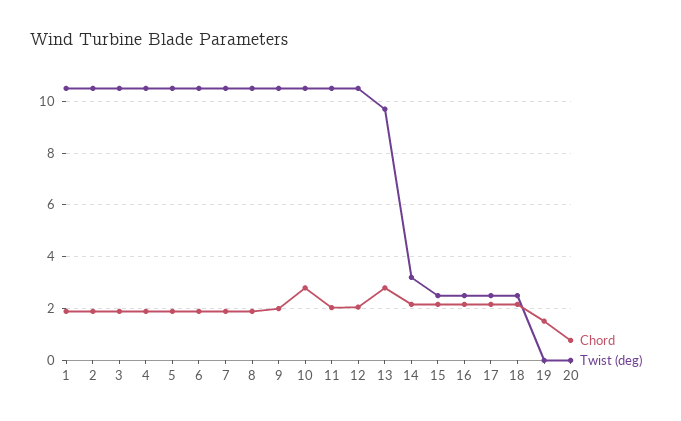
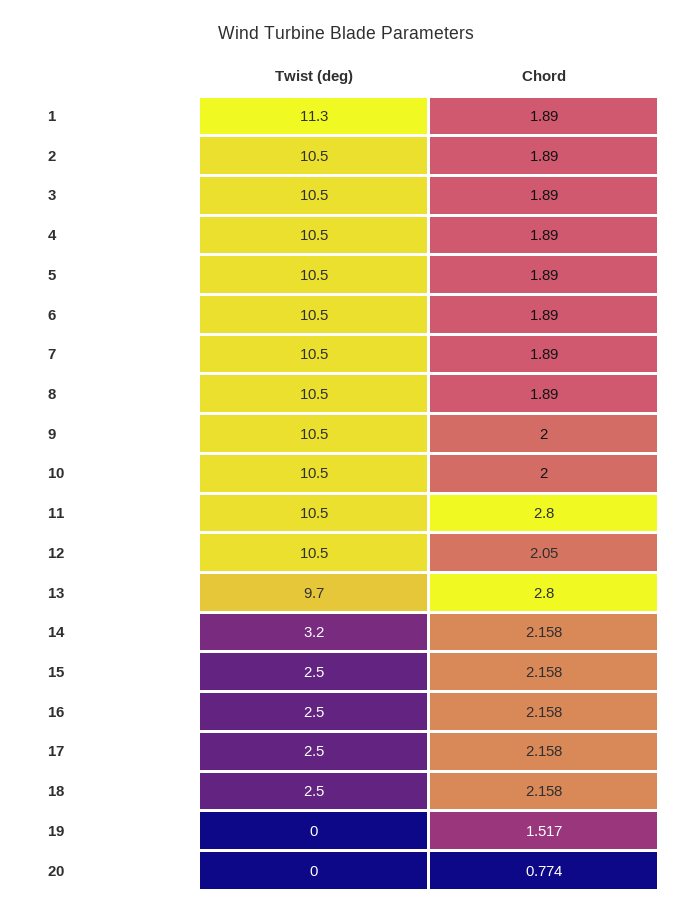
Twist (deg), 1: 10.5 -> 11.3
Chord, 10: 2.75 -> 2
Chord, 11: 2 -> 2.8

